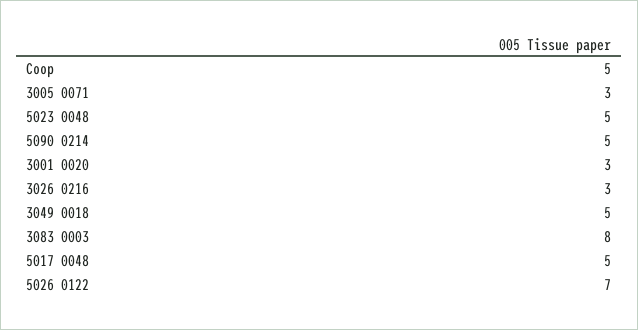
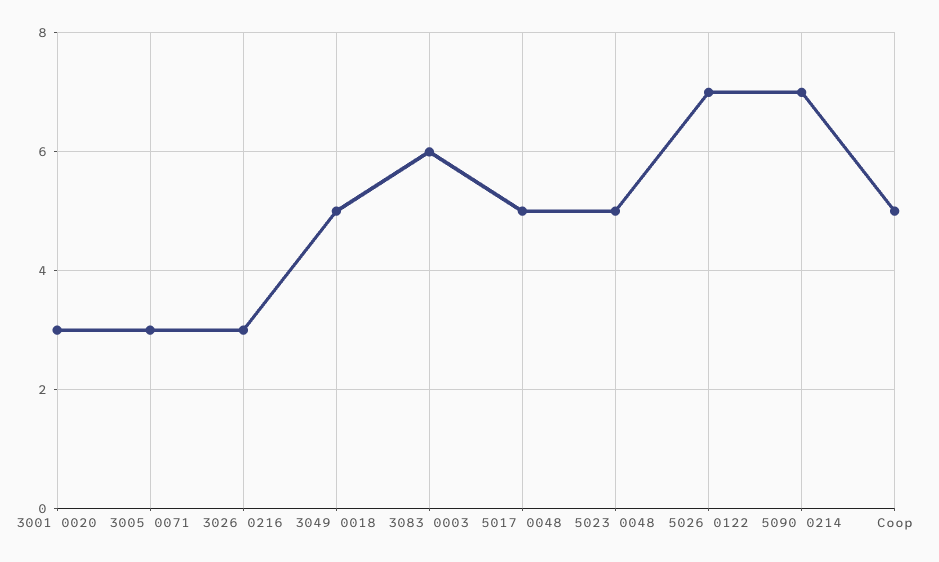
5090 0214: 5 -> 7
3083 0003: 8 -> 6

